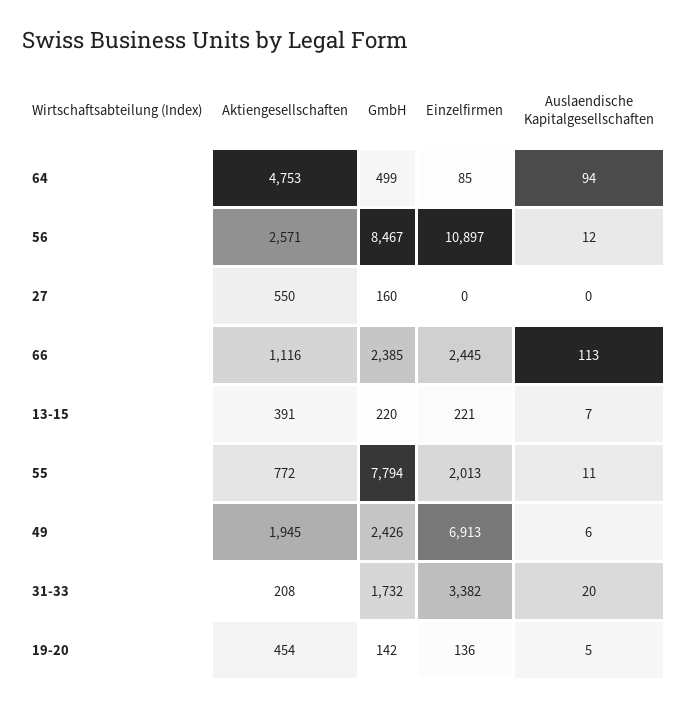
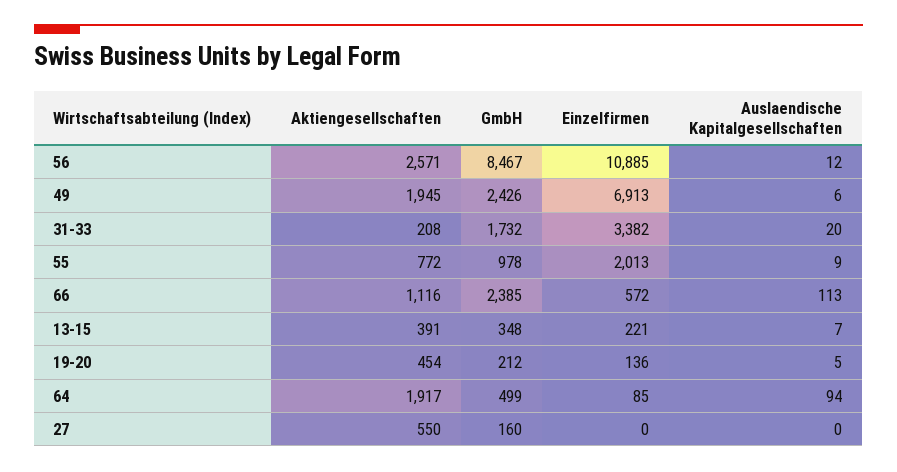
Aktiengesellschaften, 64: 4753 -> 1917
Einzelfirmen, 56: 10897 -> 10885
Einzelfirmen, 66: 2445 -> 572
GmbH, 13-15: 220 -> 348
GmbH, 55: 7794 -> 978
Auslaendische Kapitalgesellschaften, 55: 11 -> 9
GmbH, 19-20: 142 -> 212

